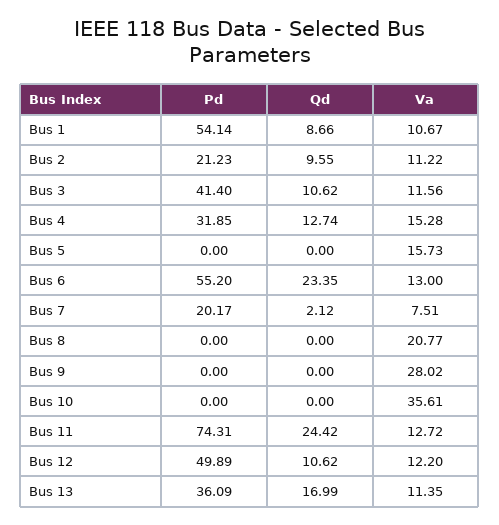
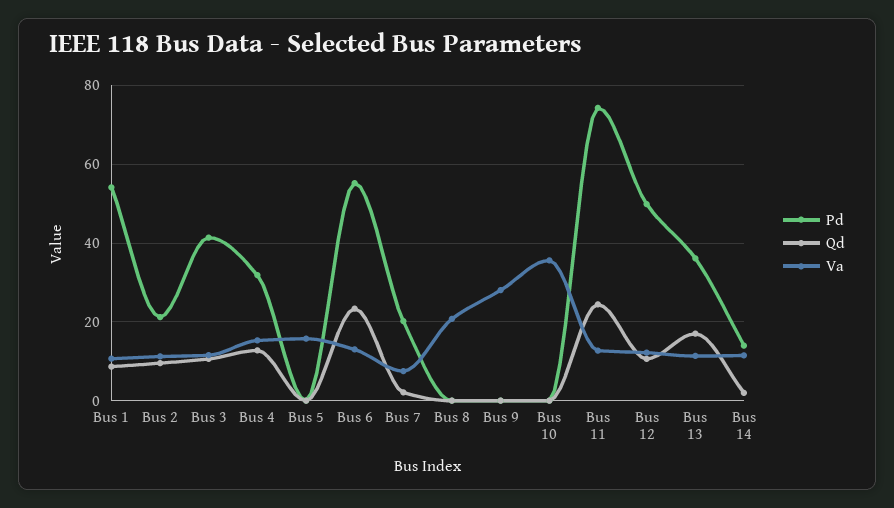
Pd, Bus 14: none -> 14
Qd, Bus 14: none -> 2
Va, Bus 14: none -> 12

